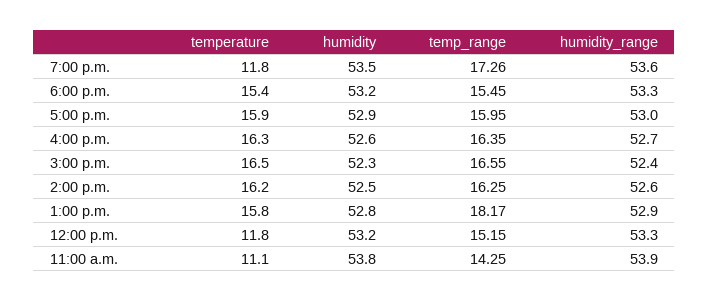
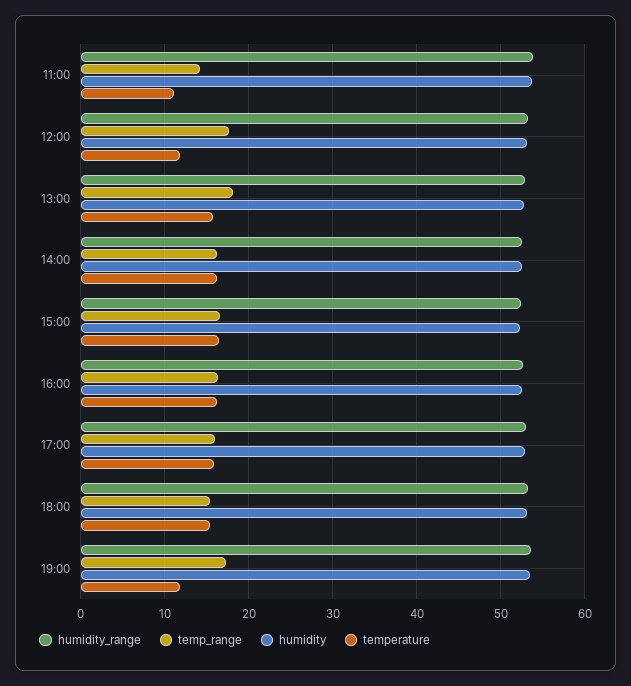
temp_range, 12:00 p.m.: 15.15 -> 18

